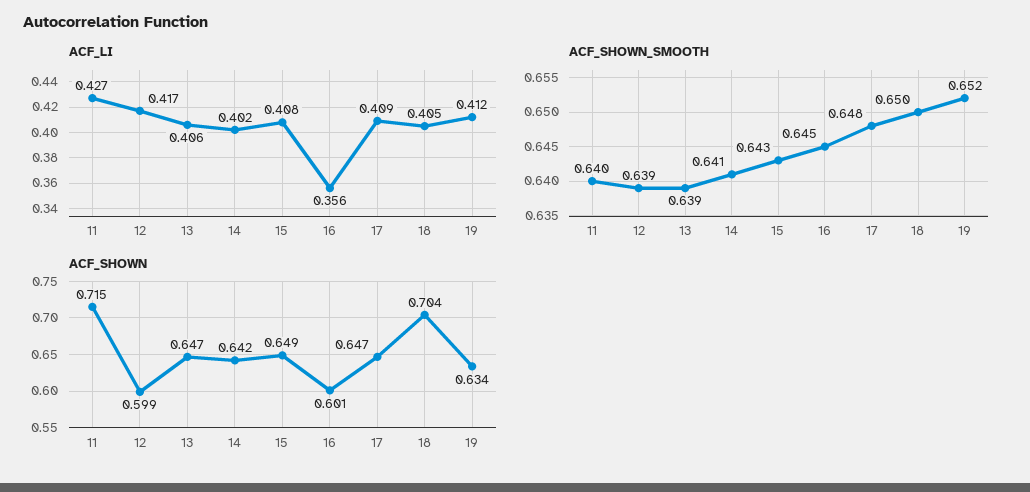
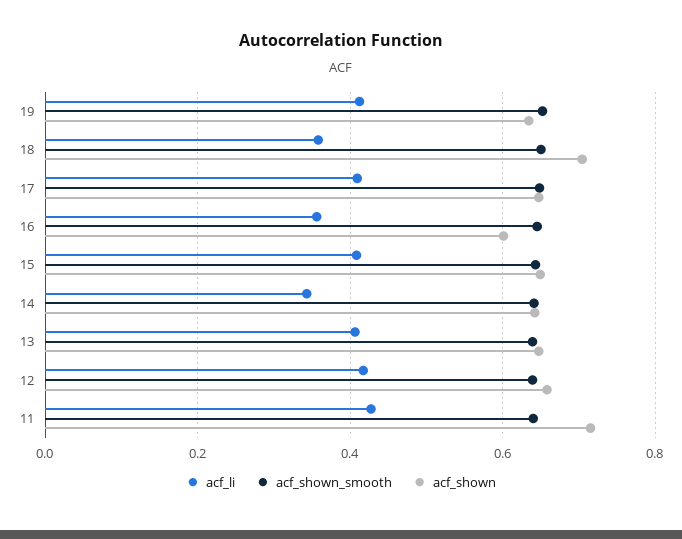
ACF_LI, 14: 0.402 -> 0.34
ACF_LI, 18: 0.405 -> 0.36
ACF_SHOWN, 12: 0.599 -> 0.66

